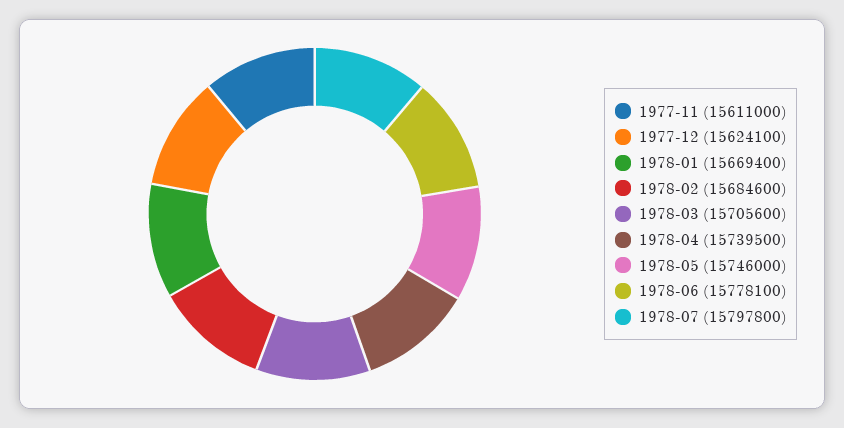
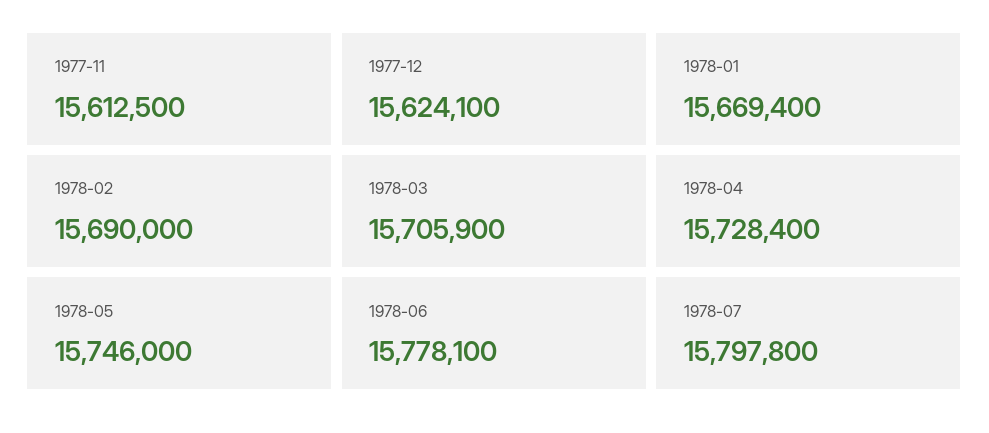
1977-11: 15611000 -> 15612500
1978-02: 15684600 -> 15690000
1978-03: 15705600 -> 15705900
1978-04: 15739500 -> 15728400

